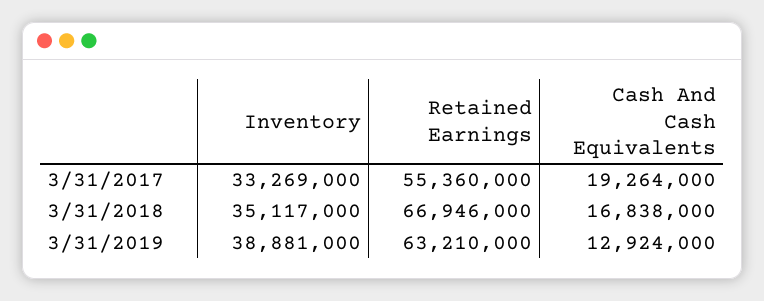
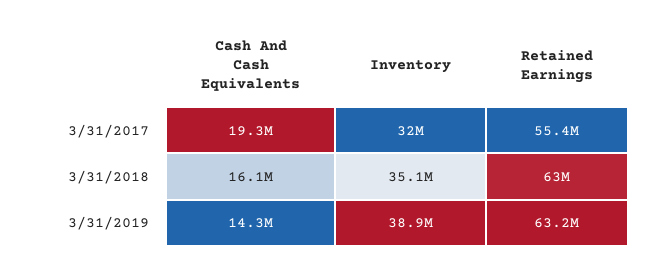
Inventory, 3/31/2017: 33269000 -> 32000000
Retained Earnings, 3/31/2018: 66946000 -> 63000000
Cash And Cash Equivalents, 3/31/2018: 16838000 -> 16100000
Cash And Cash Equivalents, 3/31/2019: 12924000 -> 14300000

